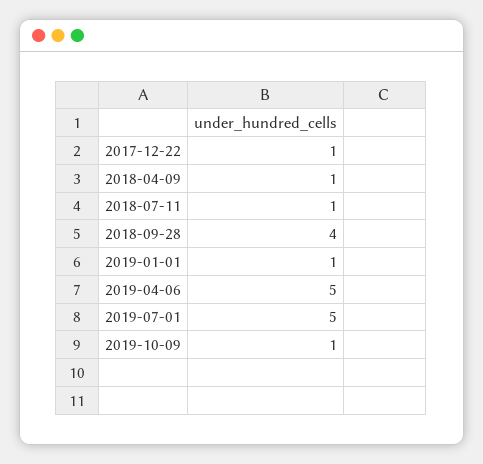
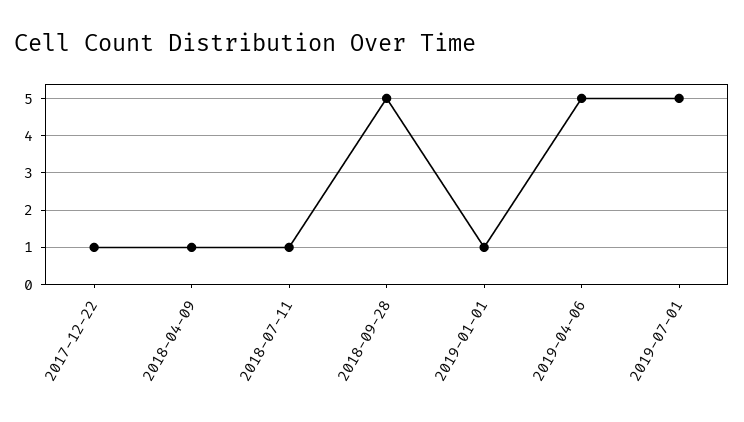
2018-09-28: 4 -> 5
2019-10-09: 1 -> none

